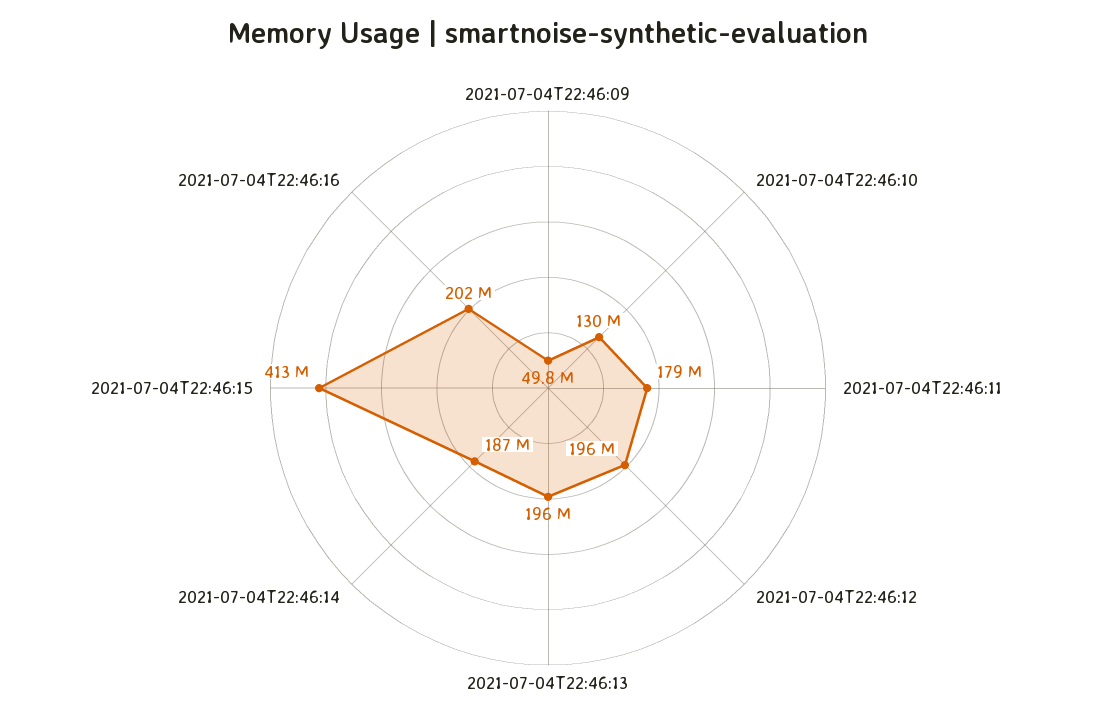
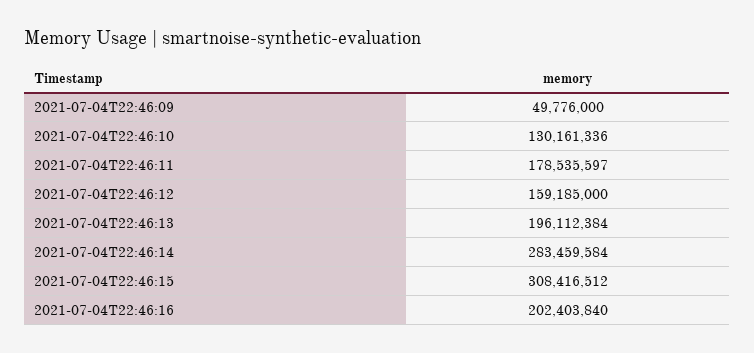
2021-07-04T22:46:12: 196000000 -> 159185000
2021-07-04T22:46:14: 187000000 -> 283459584
2021-07-04T22:46:15: 413000000 -> 308416512

